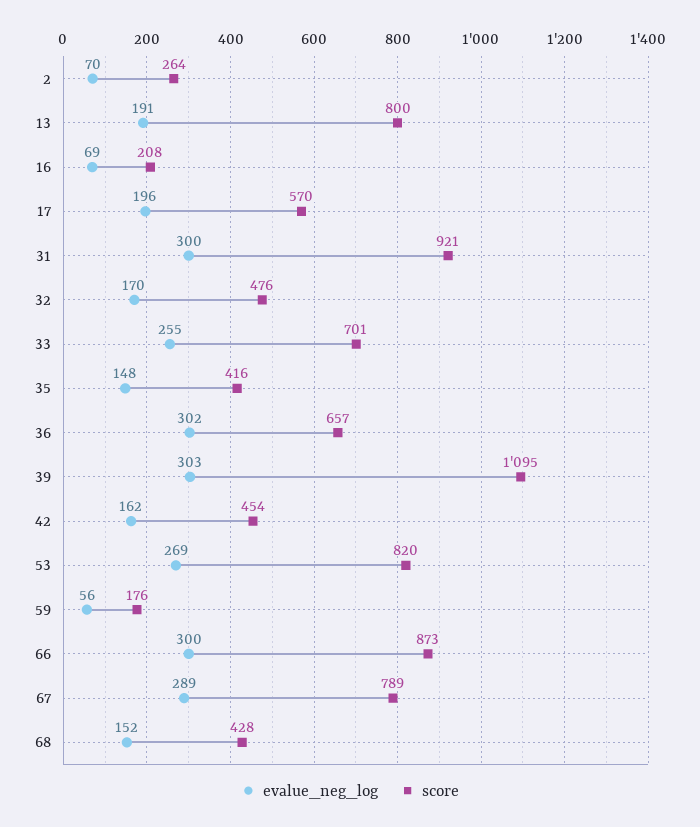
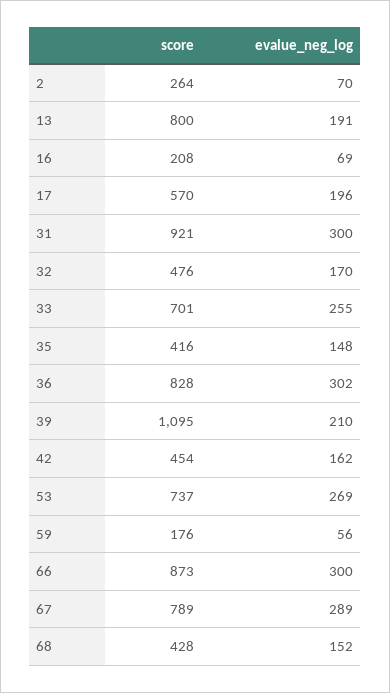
score, 36: 657 -> 828
evalue_neg_log, 39: 303 -> 210
score, 53: 820 -> 737

